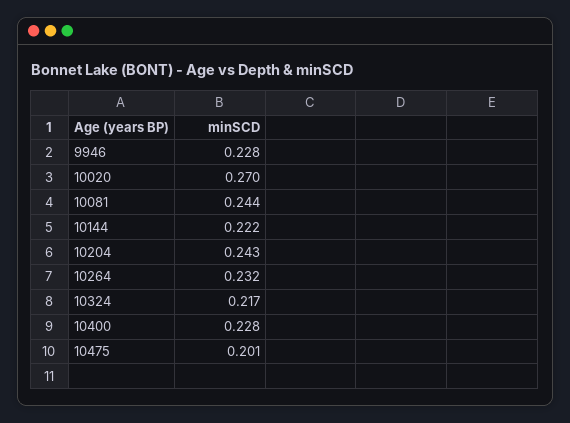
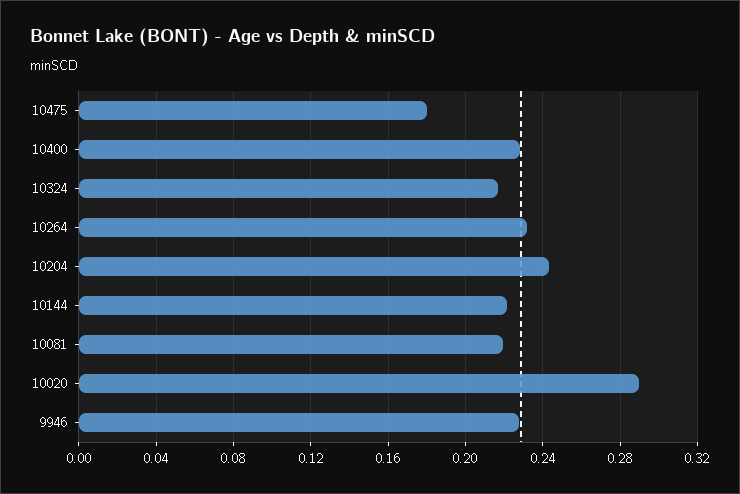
10020: 0.27 -> 0.29
10081: 0.244 -> 0.22
10475: 0.201 -> 0.18

